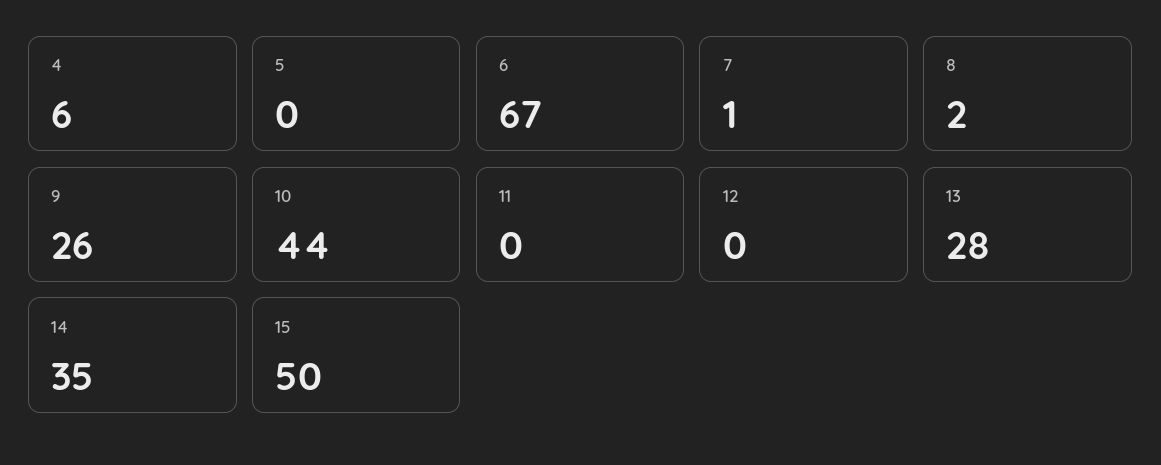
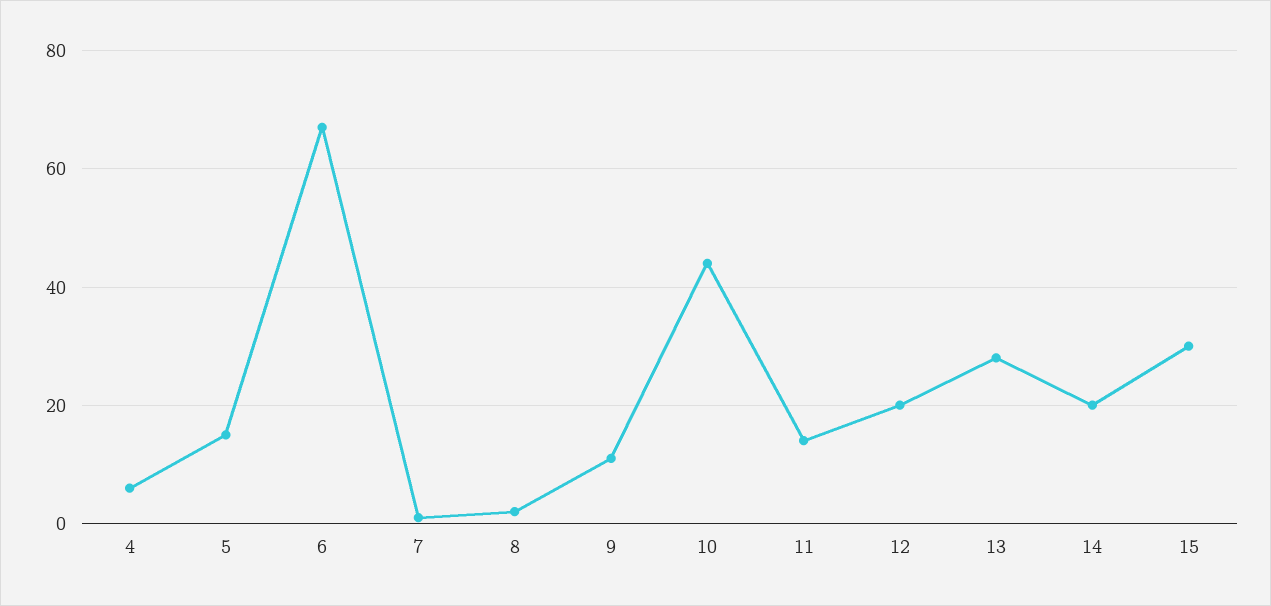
5: 0 -> 15
9: 26 -> 10
11: 0 -> 15
12: 0 -> 20
14: 35 -> 20
15: 50 -> 30

